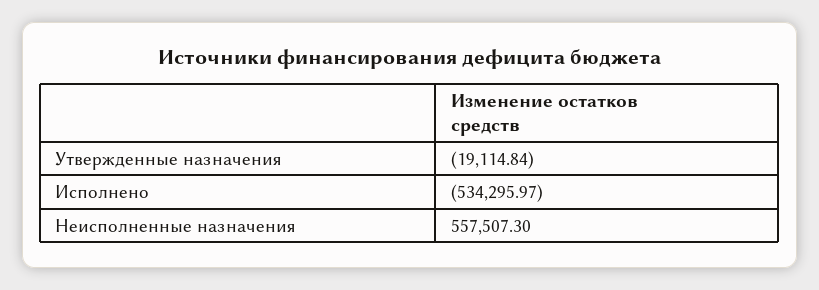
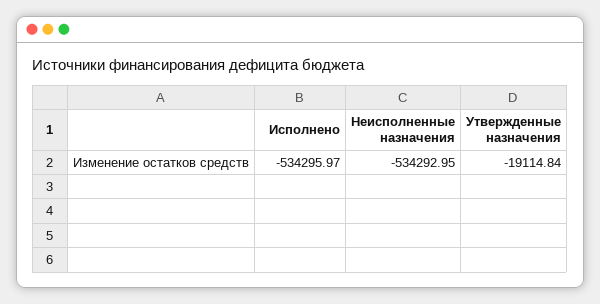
Неисполненные назначения: 557507.3 -> -534292.95

